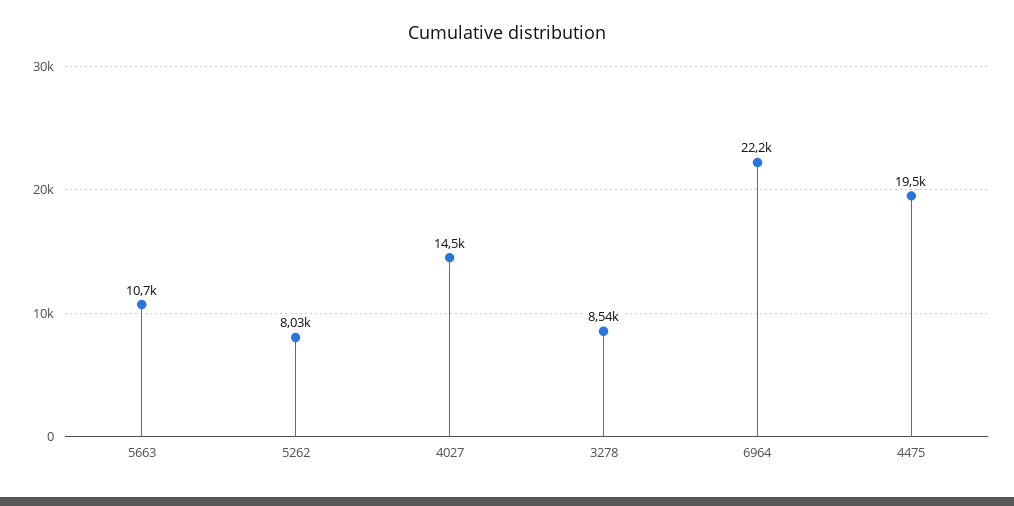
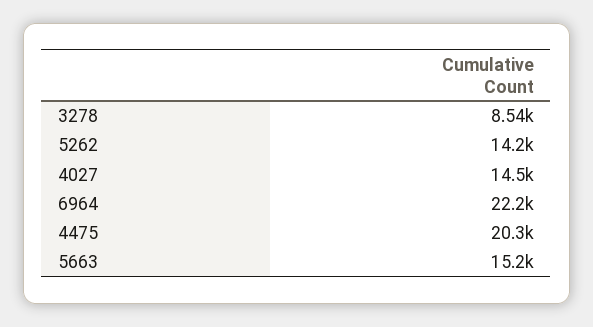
5663: 10700 -> 15200
5262: 8030 -> 14200
4475: 19500 -> 20300

